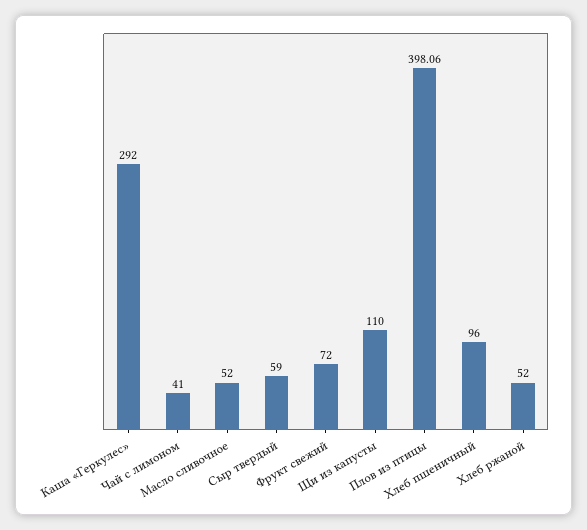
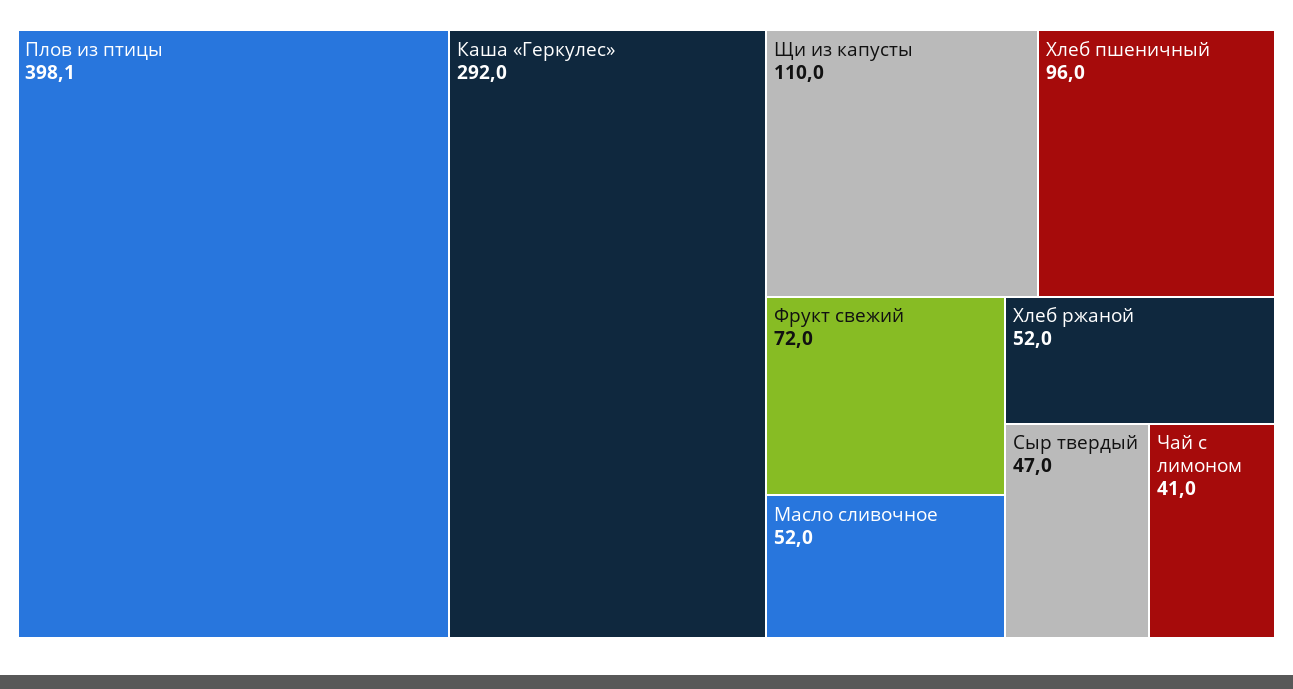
Сыр твердый: 59 -> 47

